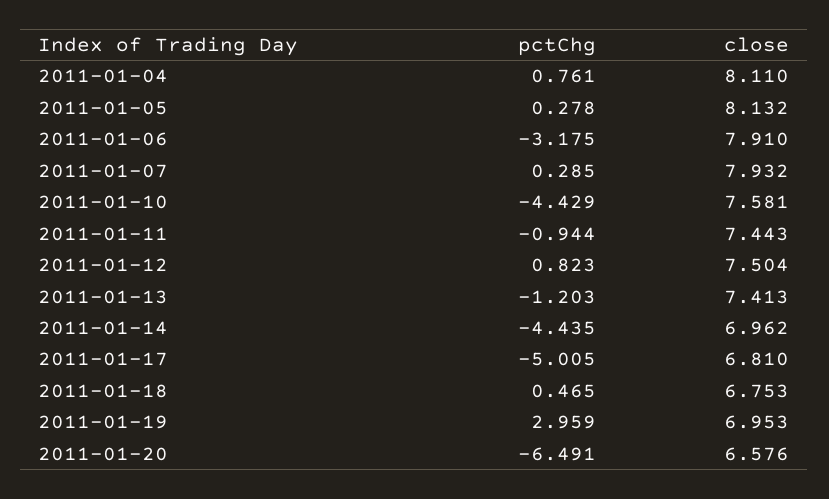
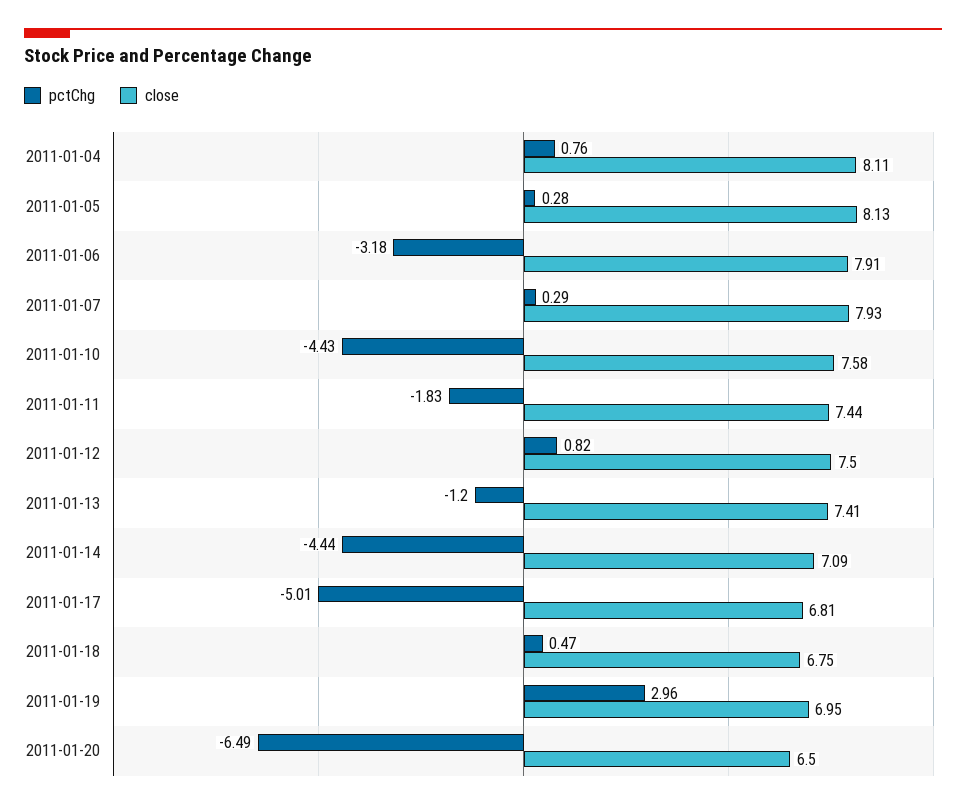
pctChg, 2011-01-11: -0.944 -> -1.83
close, 2011-01-14: 6.962 -> 7.09
close, 2011-01-20: 6.576 -> 6.5

